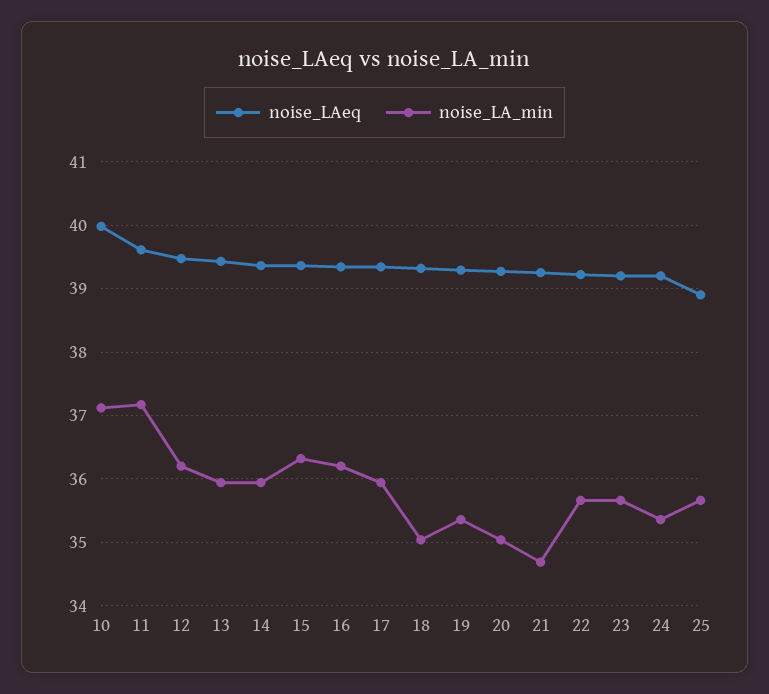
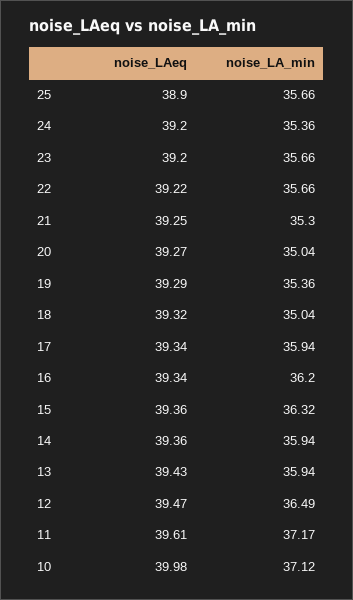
noise_LA_min, 12: 36.2 -> 36.49
noise_LA_min, 21: 34.7 -> 35.3

